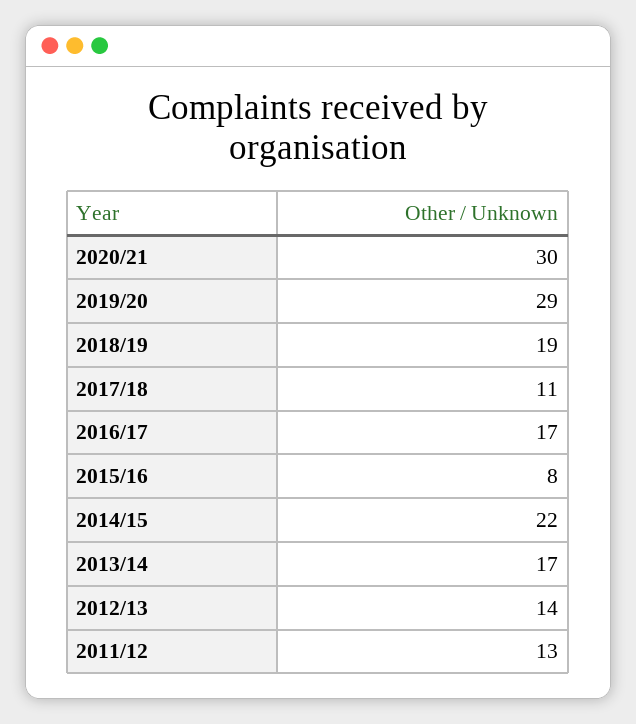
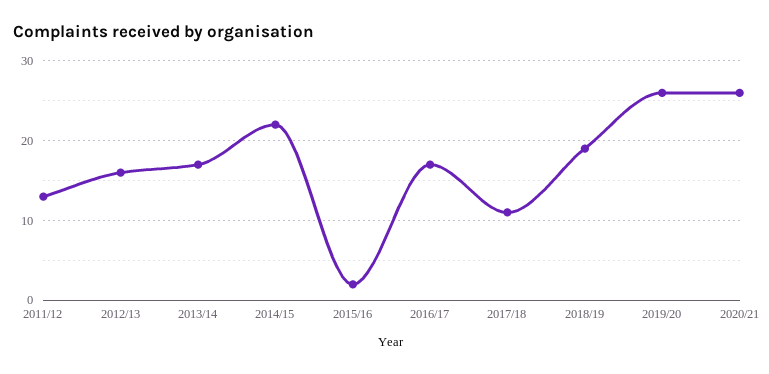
2020/21: 30 -> 26
2019/20: 29 -> 26
2015/16: 8 -> 2
2012/13: 14 -> 16

